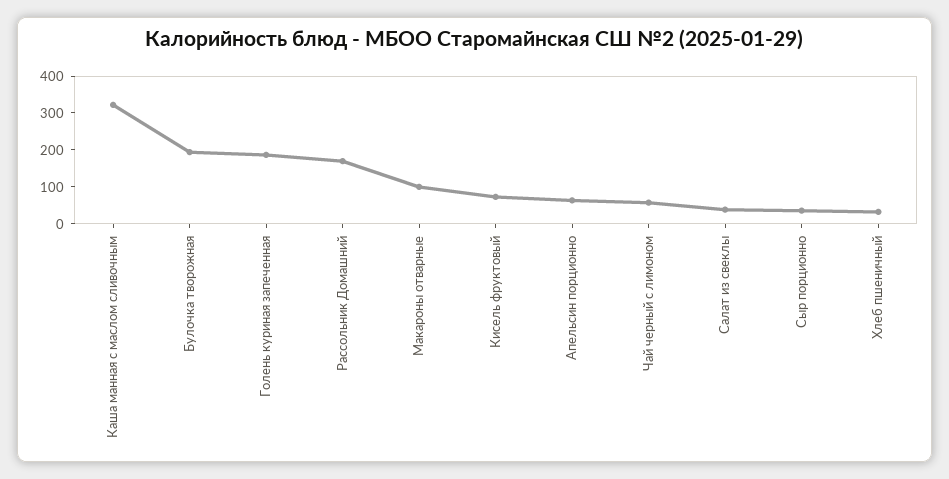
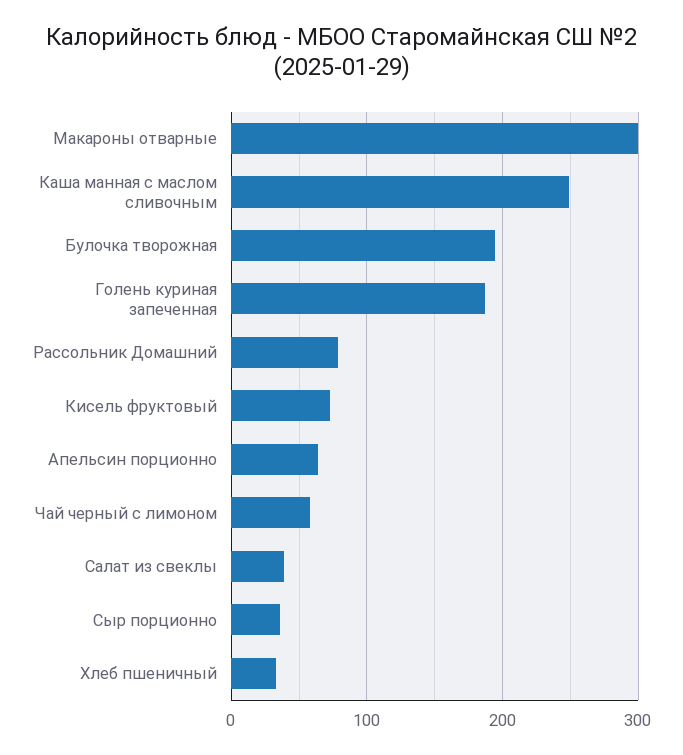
Каша манная с маслом сливочным: 325 -> 250
Рассольник Домашний: 175 -> 80
Макароны отварные: 100 -> 300

